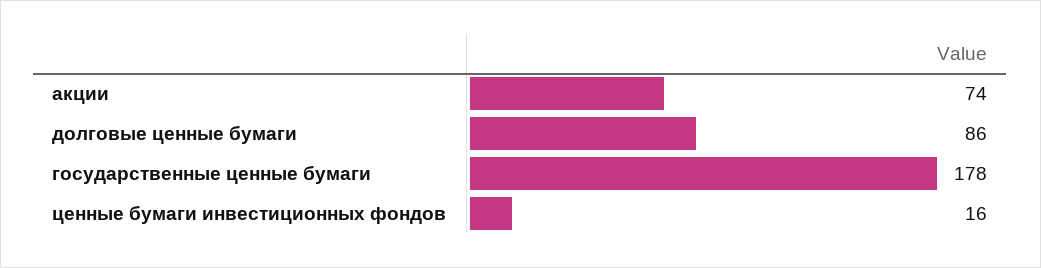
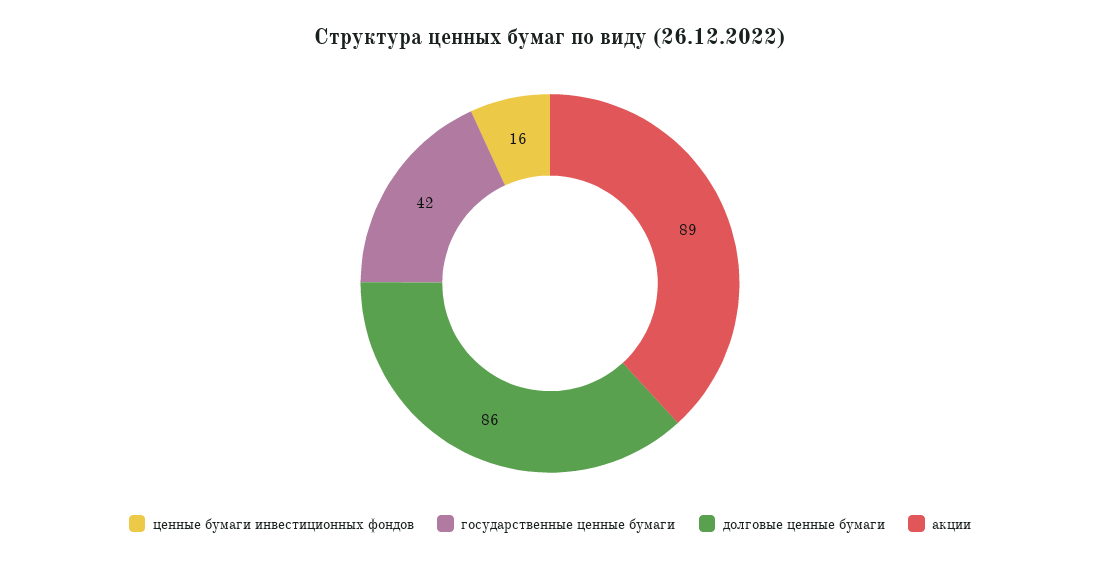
акции: 74 -> 89
государственные ценные бумаги: 178 -> 42

